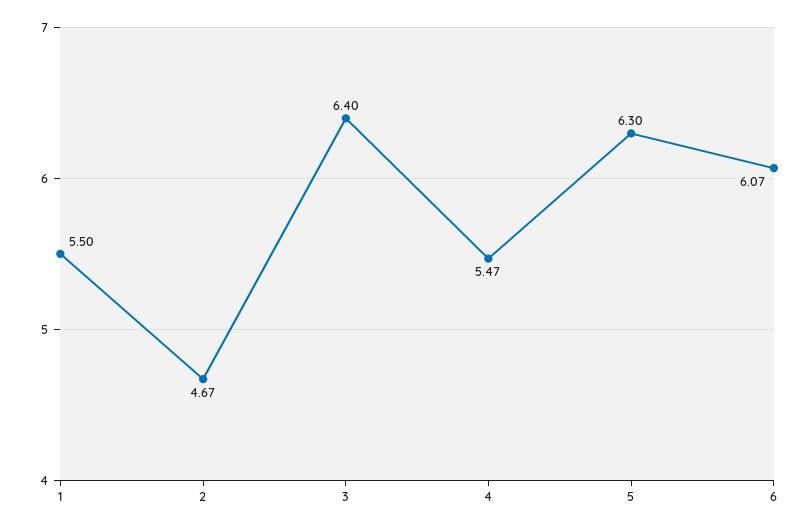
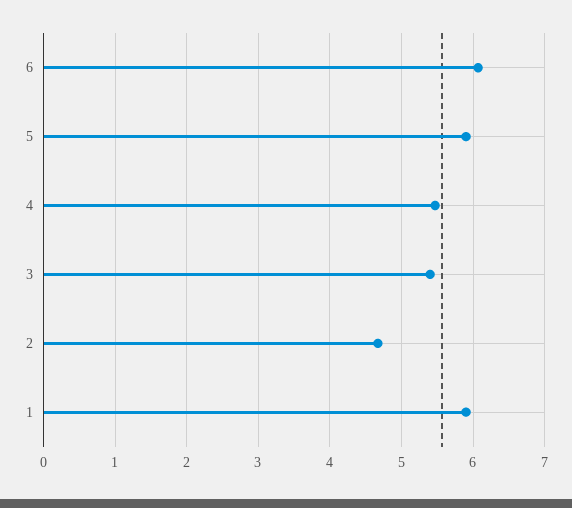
1: 5.5 -> 5.9
3: 6.4 -> 5.4
5: 6.3 -> 5.9

